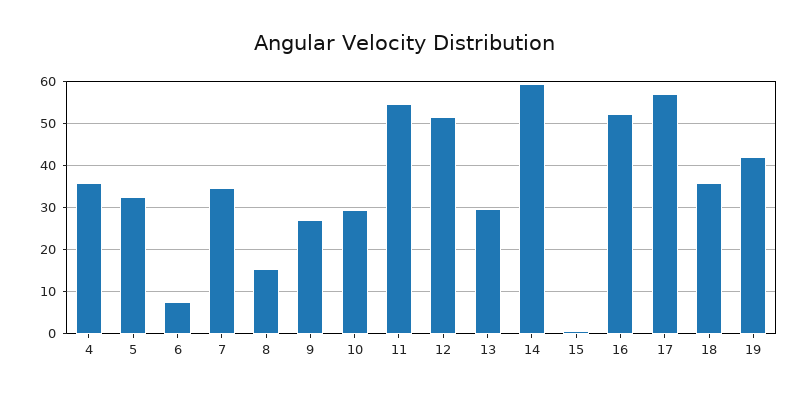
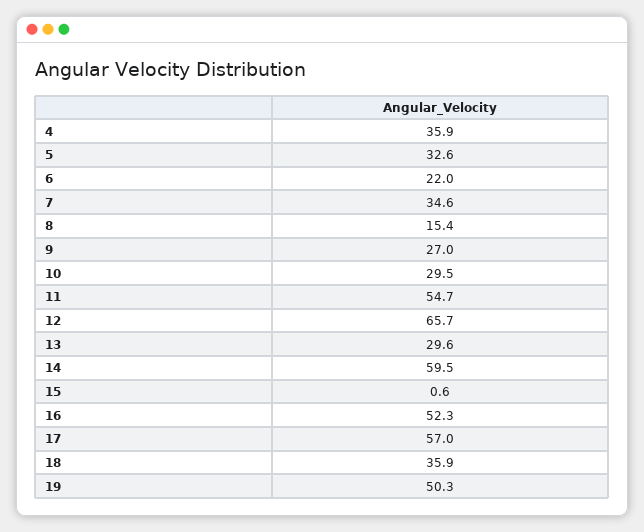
6: 8 -> 22
12: 52 -> 65.7
19: 42 -> 50.3

